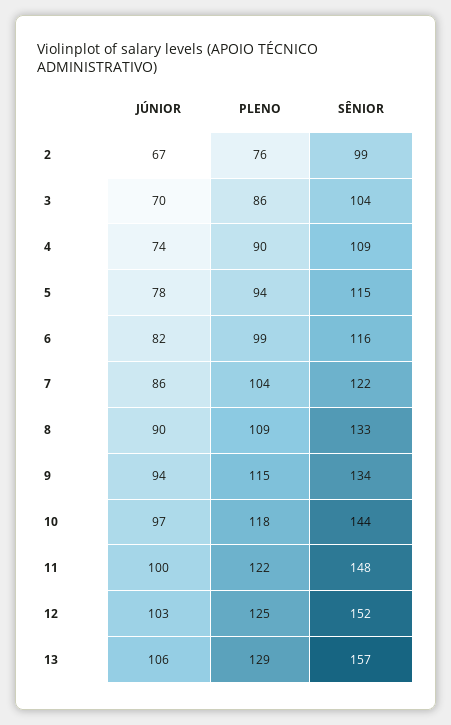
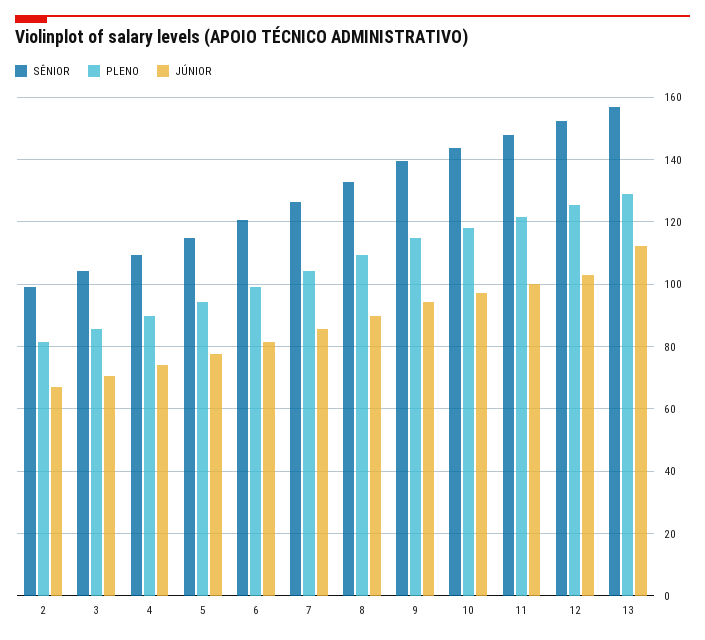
PLENO, 2: 76 -> 82
SÊNIOR, 6: 116 -> 120
SÊNIOR, 7: 122 -> 126
SÊNIOR, 9: 134 -> 140
JÚNIOR, 13: 106 -> 112

